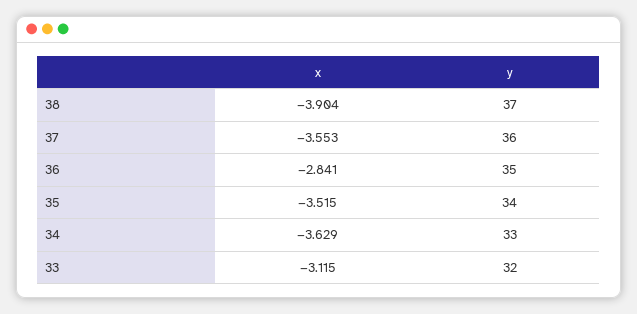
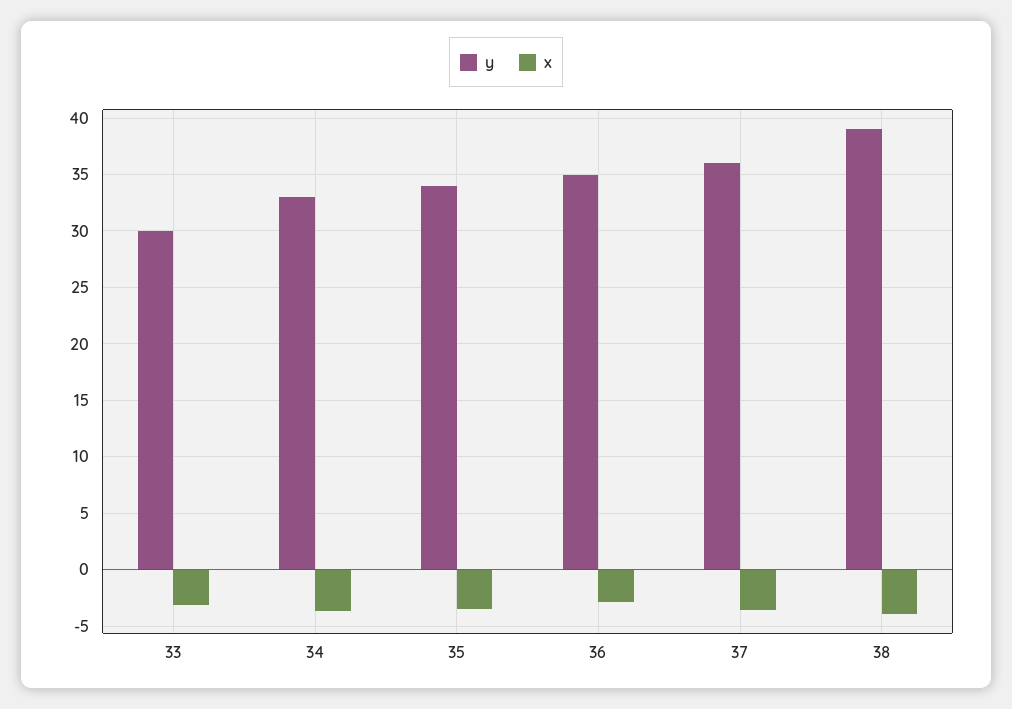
y, 38: 37 -> 39
y, 33: 32 -> 30

